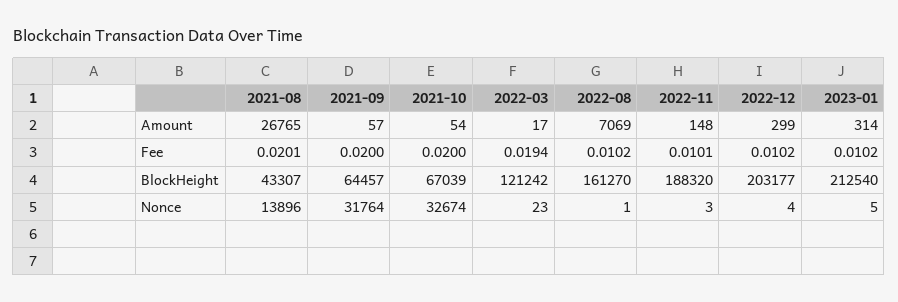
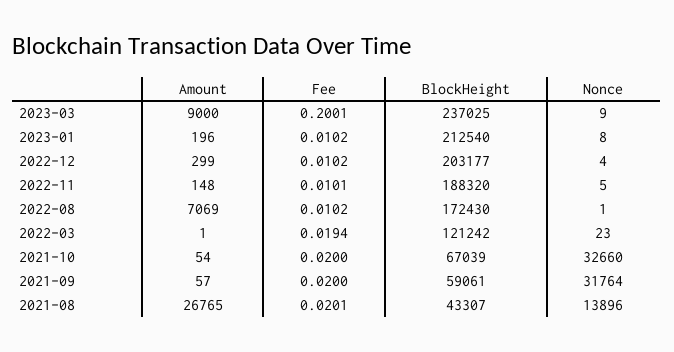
2022-03, Amount: 17 -> 1
2023-01, Amount: 314 -> 196
2021-09, BlockHeight: 64457 -> 59061
2022-08, BlockHeight: 161270 -> 172430
2021-10, Nonce: 32674 -> 32660
2022-11, Nonce: 3 -> 5
2023-01, Nonce: 5 -> 8
2023-03, Amount: none -> 9000
2023-03, Fee: none -> 0.2001
2023-03, BlockHeight: none -> 237025
2023-03, Nonce: none -> 9

